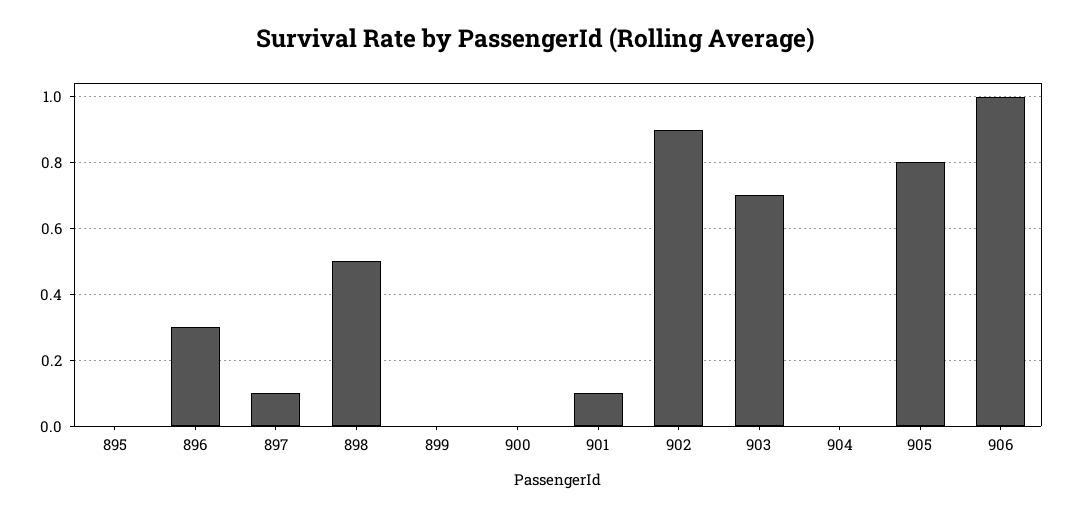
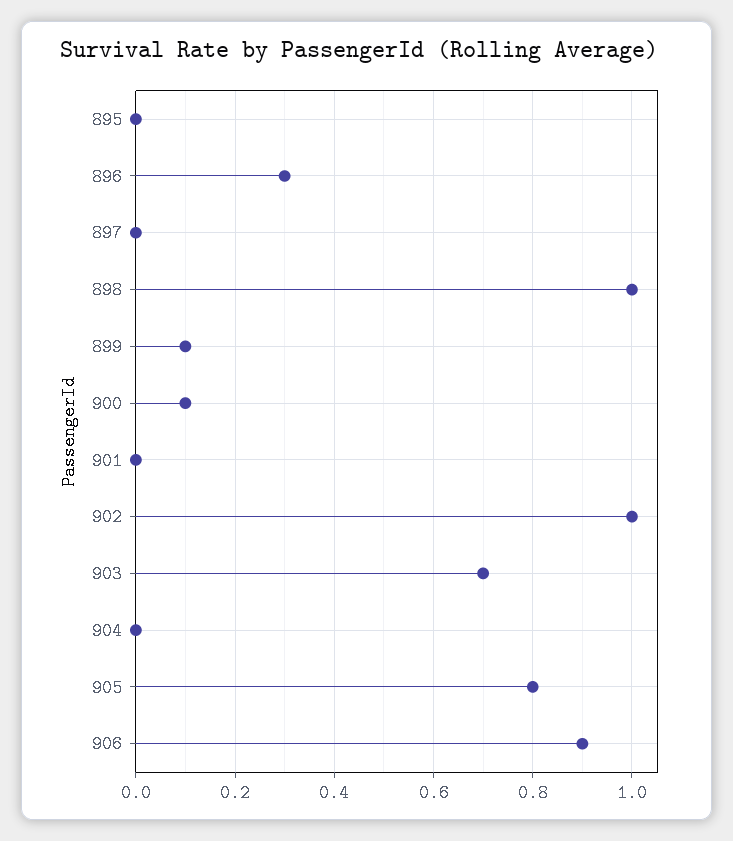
897: 0.1 -> 0
898: 0.5 -> 1
899: 0 -> 0.1
900: 0 -> 0.1
901: 0.1 -> 0
902: 0.9 -> 1
906: 1 -> 0.9

